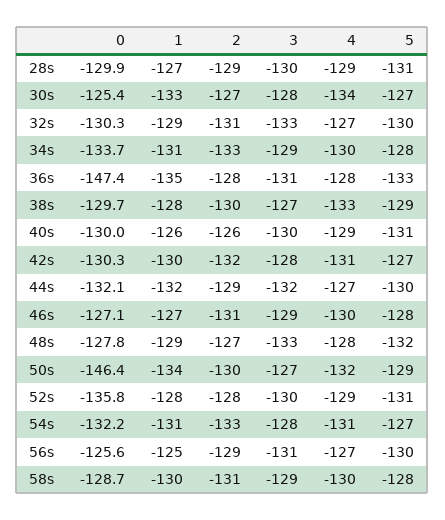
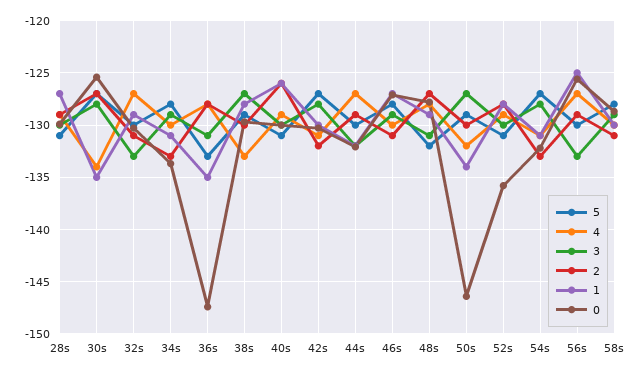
1, 30s: -133 -> -135
3, 48s: -133 -> -131
3, 56s: -131 -> -133

